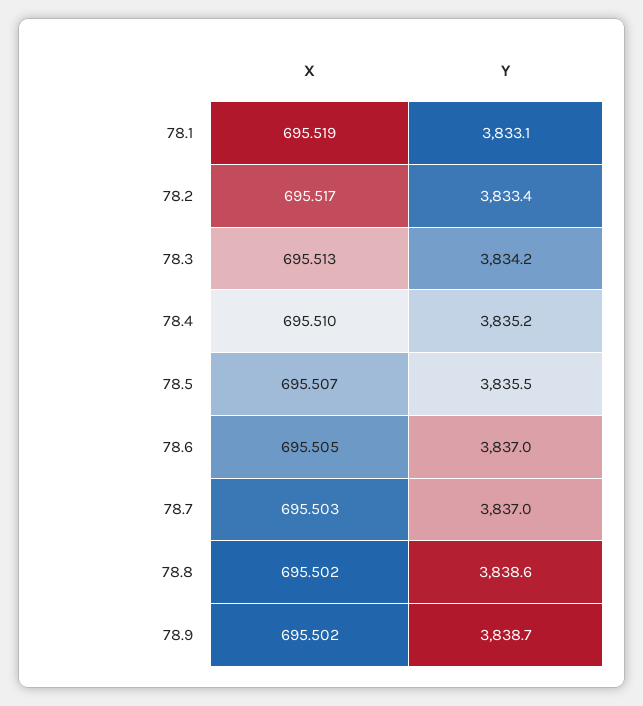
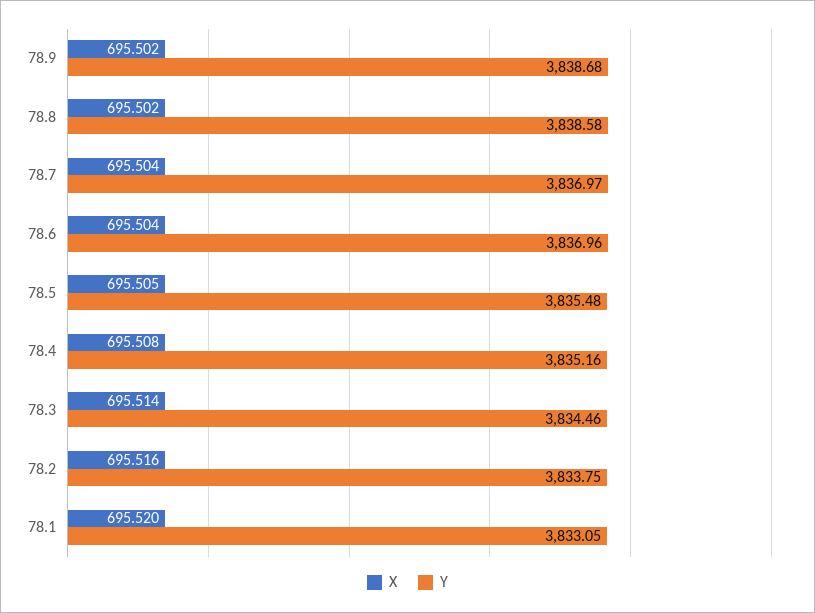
X, 78.1: 695.519 -> 695.52
X, 78.2: 695.517 -> 695.516
Y, 78.2: 3833.4 -> 3833.75
X, 78.3: 695.513 -> 695.514
Y, 78.3: 3834.2 -> 3834.46
X, 78.4: 695.51 -> 695.508
X, 78.5: 695.507 -> 695.505
X, 78.6: 695.505 -> 695.504
X, 78.7: 695.503 -> 695.504

